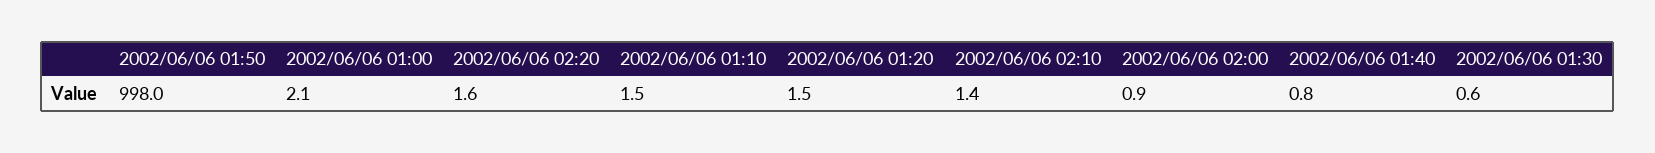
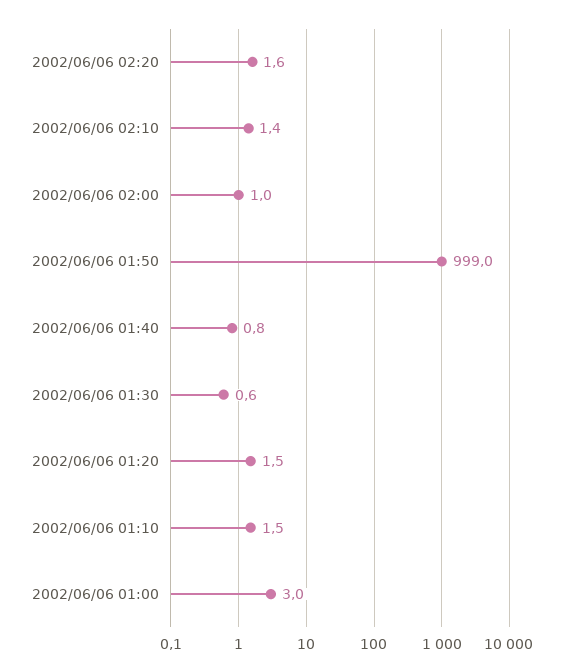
2002/06/06 01:50: 998 -> 999
2002/06/06 01:00: 2.1 -> 3
2002/06/06 02:00: 0.9 -> 1

